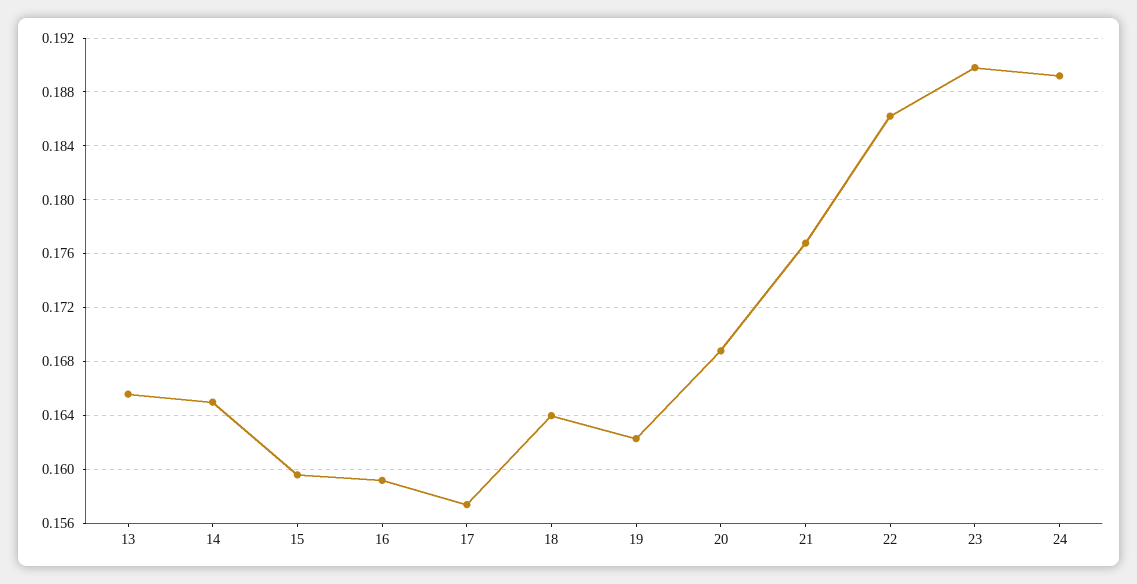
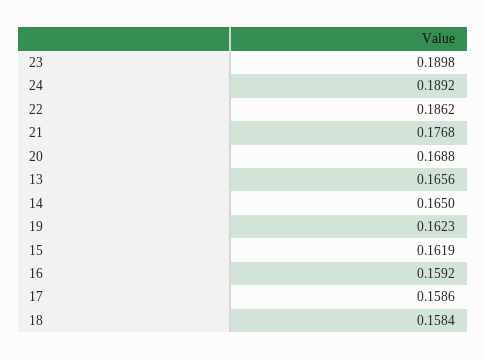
15: 0.1595 -> 0.1619
17: 0.1575 -> 0.1586
18: 0.164 -> 0.1584

